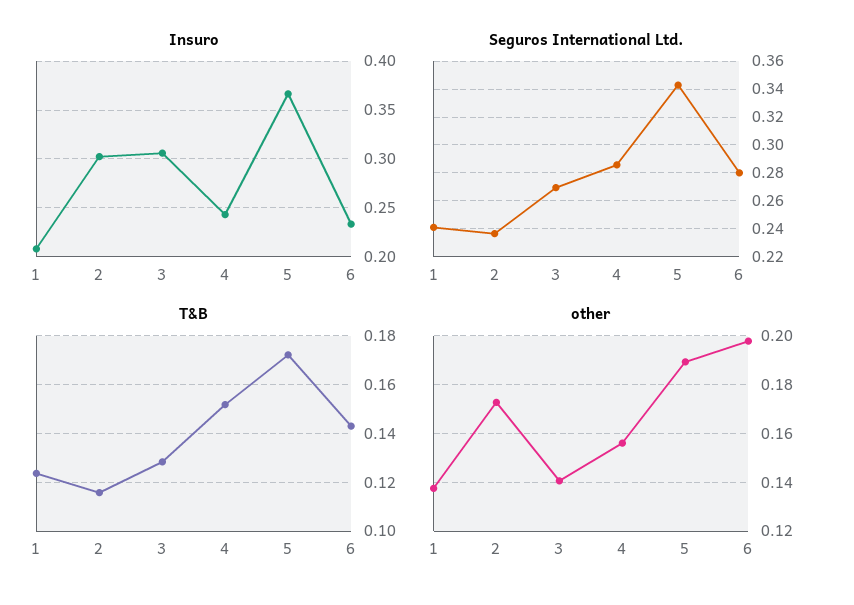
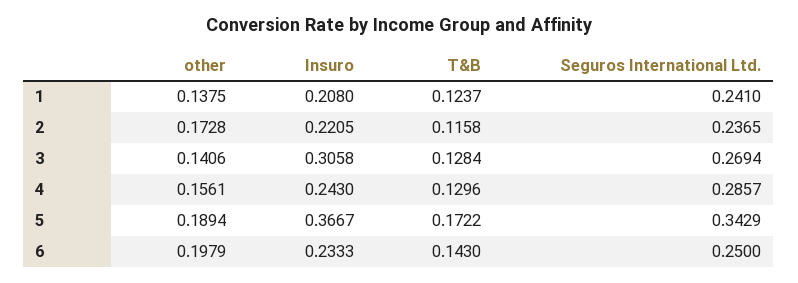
Insuro, 2: 0.3 -> 0.2205
Seguros International Ltd., 6: 0.28 -> 0.25
T&B, 4: 0.1525 -> 0.1296

